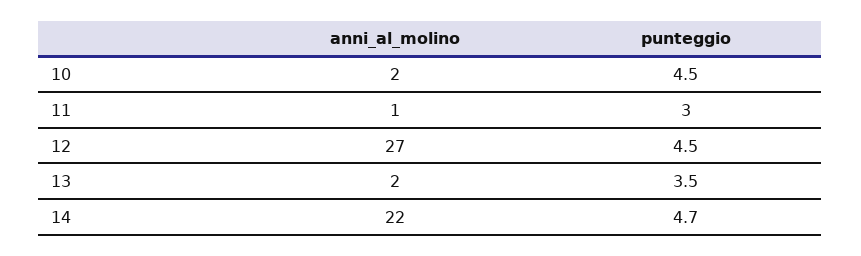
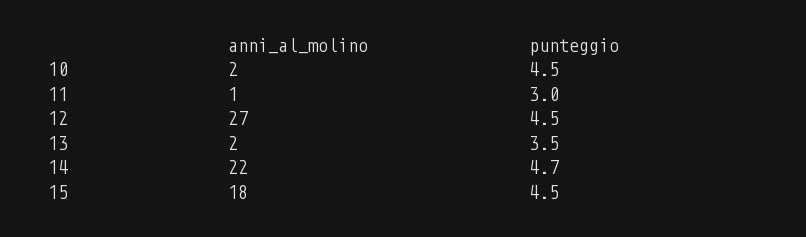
anni_al_molino, 15: none -> 18
punteggio, 15: none -> 4.5

